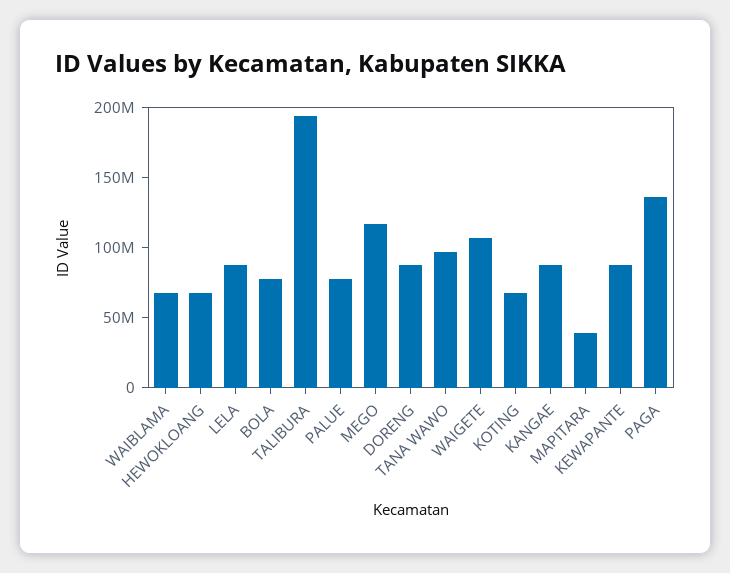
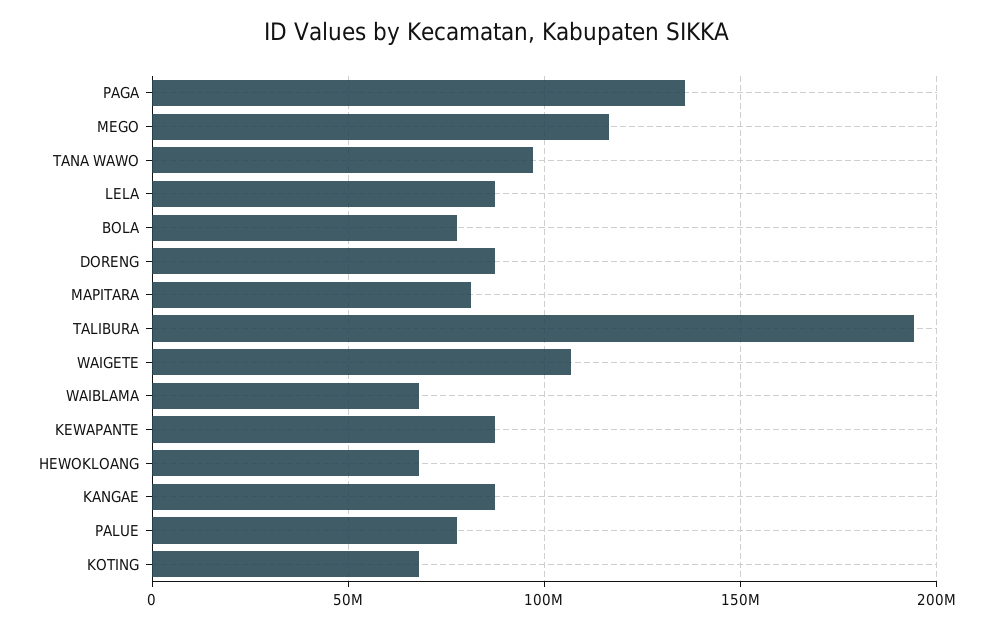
MAPITARA: 40000000 -> 80000000

